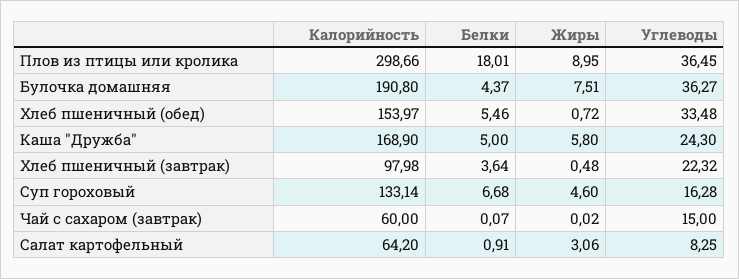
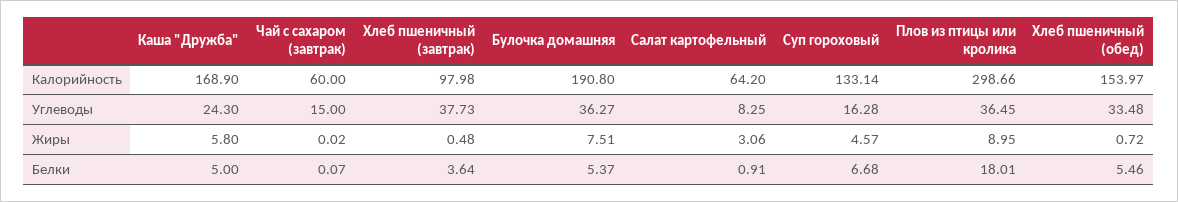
Белки, Булочка домашняя: 4.37 -> 5.37
Углеводы, Хлеб пшеничный (завтрак): 22.32 -> 37.73
Жиры, Суп гороховый: 4.6 -> 4.57

